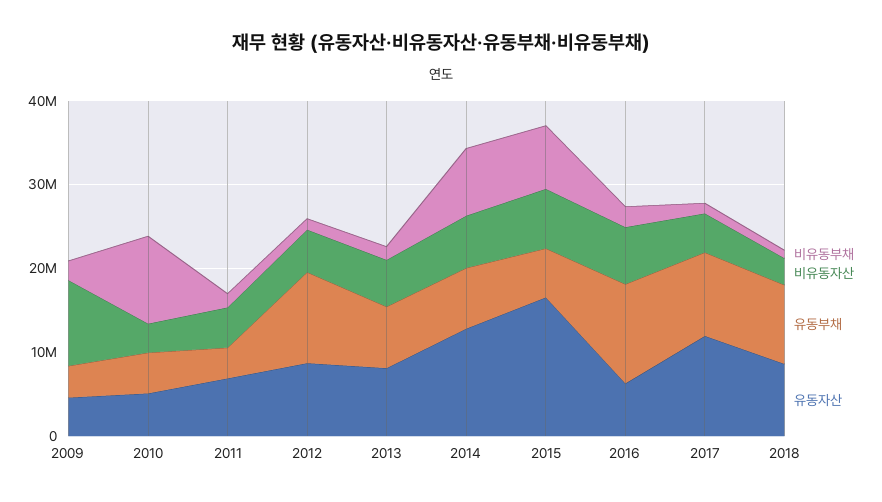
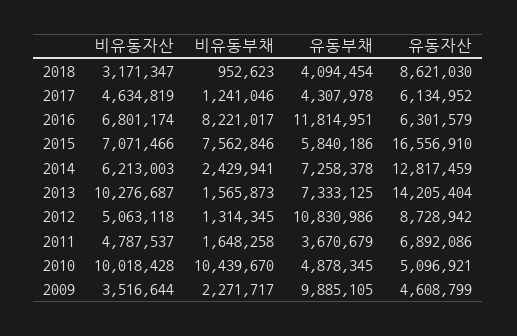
비유동자산, 2009: 10000000 -> 3516644
유동부채, 2009: 4000000 -> 9885105
비유동자산, 2010: 4000000 -> 10018428
비유동자산, 2013: 6000000 -> 10276687
유동자산, 2013: 8000000 -> 14205404
비유동부채, 2014: 8000000 -> 2429941
비유동부채, 2016: 2000000 -> 8221017
유동부채, 2017: 10000000 -> 4307978
유동자산, 2017: 12000000 -> 6134952
유동부채, 2018: 10000000 -> 4094454

